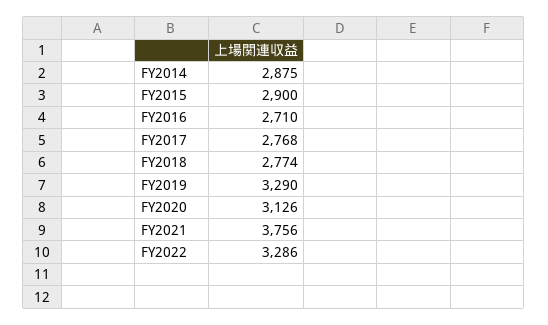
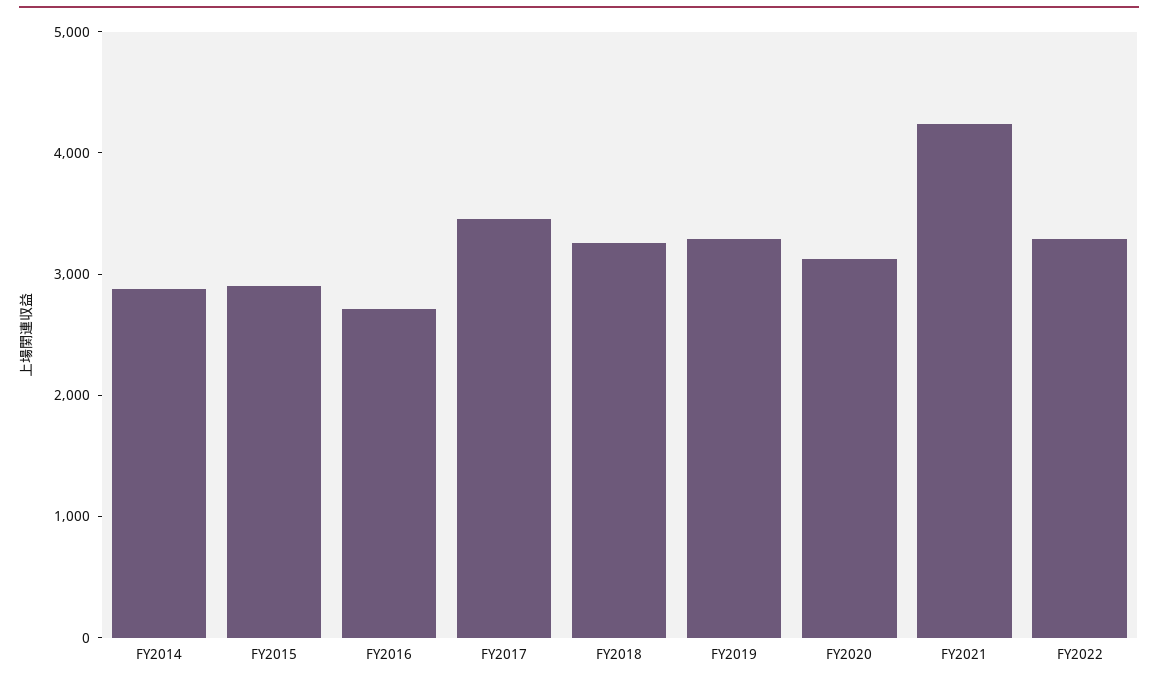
FY2017: 2768 -> 3400
FY2018: 2774 -> 3200
FY2021: 3756 -> 4200

